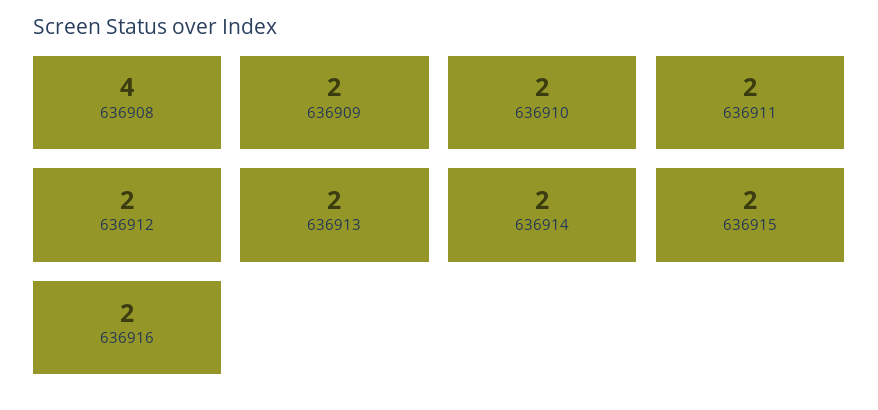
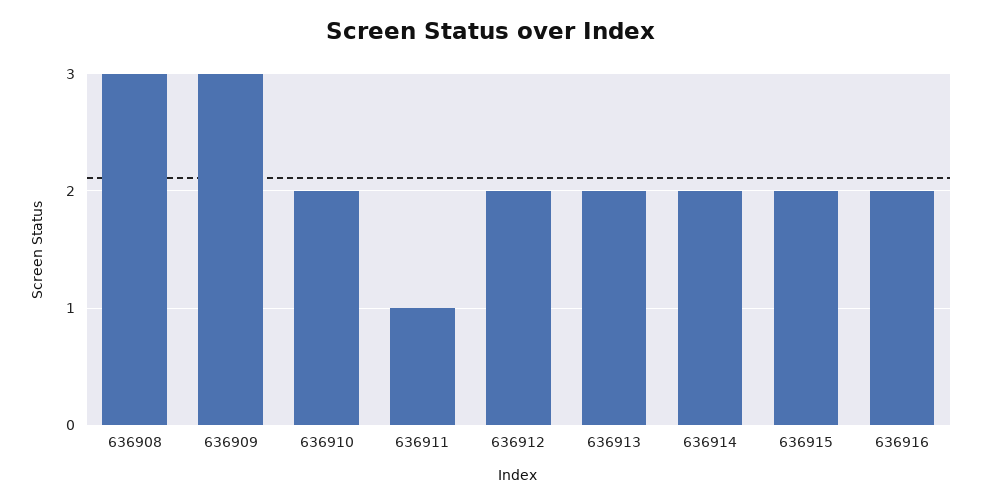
636908: 4 -> 3
636909: 2 -> 3
636911: 2 -> 1

